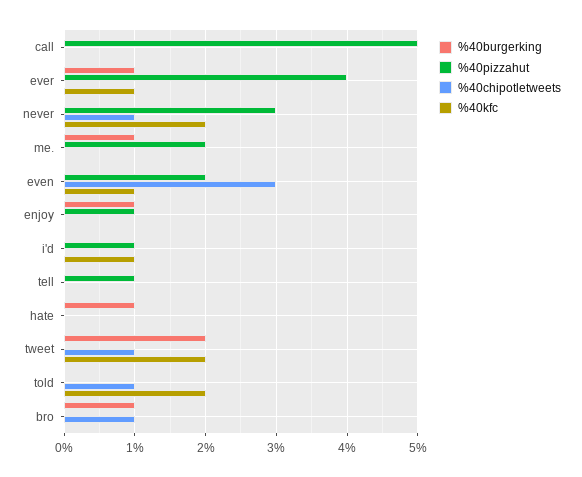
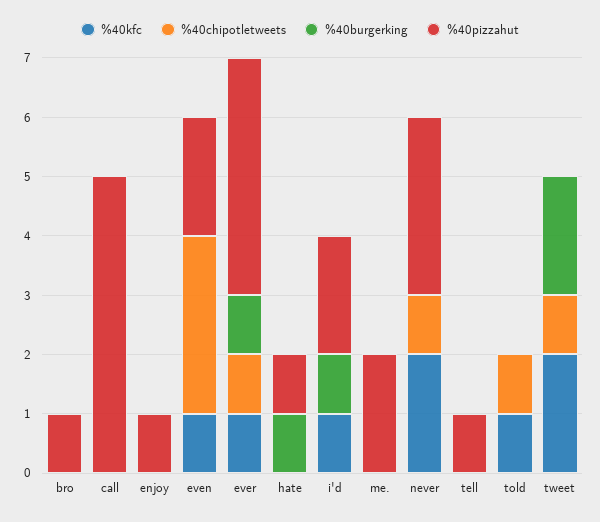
%40chipotletweets, ever: 0 -> 1
%40burgerking, me.: 1 -> 0
%40burgerking, enjoy: 1 -> 0
%40burgerking, i'd: 0 -> 1
%40pizzahut, i'd: 1 -> 2
%40pizzahut, hate: 0 -> 1
%40kfc, told: 2 -> 1
%40burgerking, bro: 1 -> 0
%40pizzahut, bro: 0 -> 1
%40chipotletweets, bro: 1 -> 0

